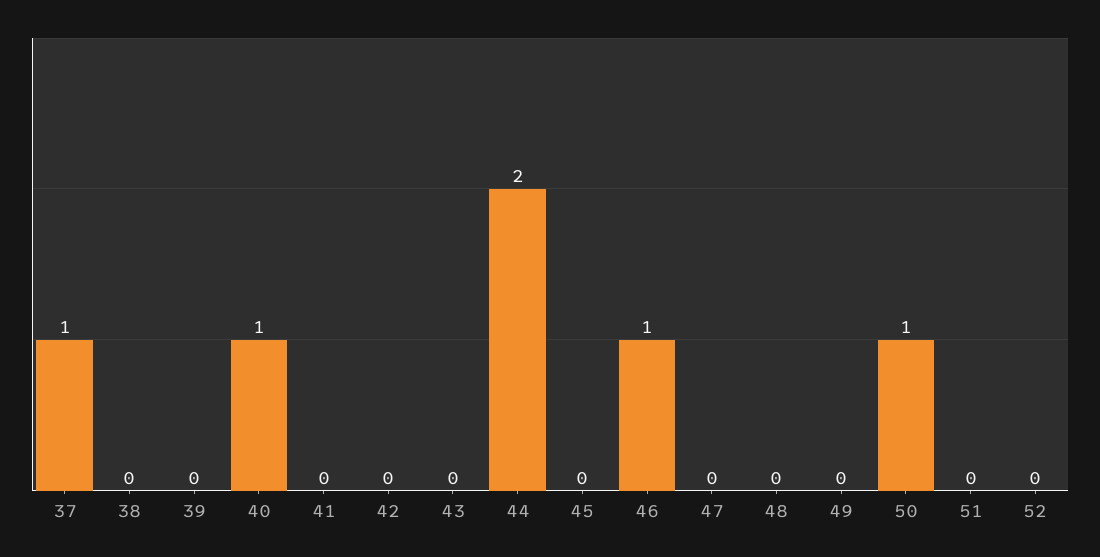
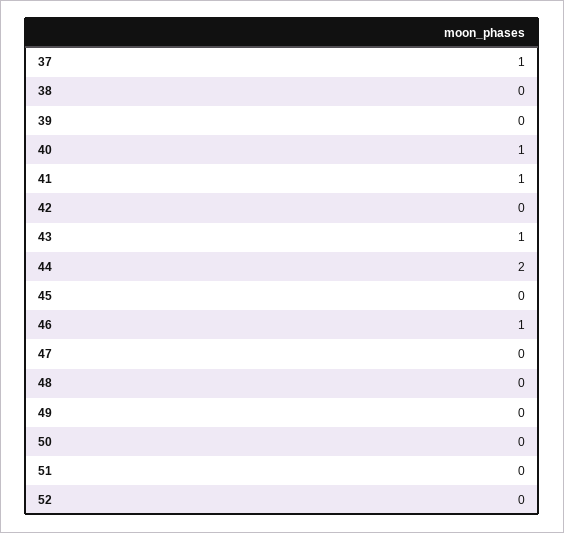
41: 0 -> 1
43: 0 -> 1
50: 1 -> 0

